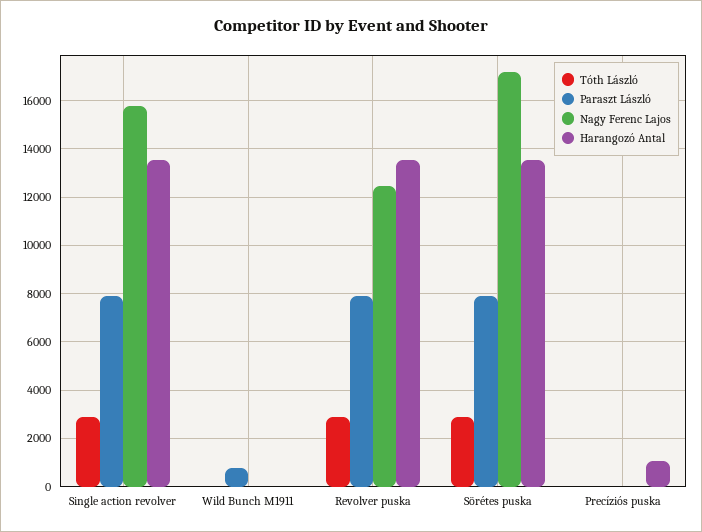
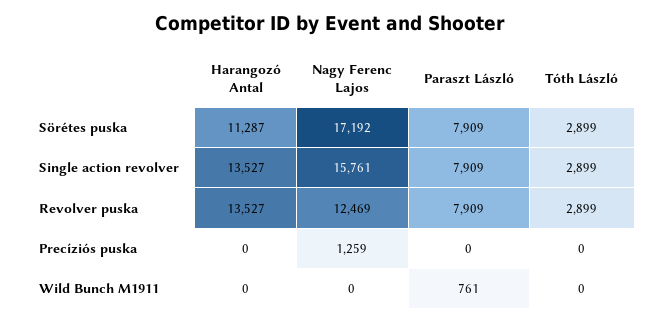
Harangozó Antal, Sörétes puska: 13500 -> 11287
Nagy Ferenc Lajos, Precíziós puska: 0 -> 1259
Harangozó Antal, Precíziós puska: 1000 -> 0

